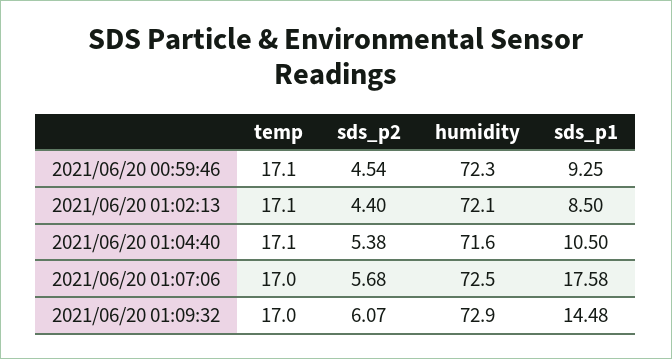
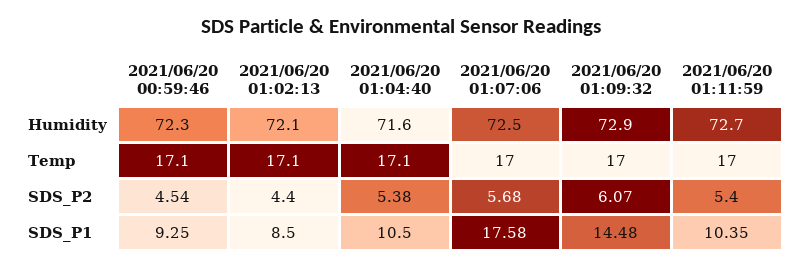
humidity, 2021/06/20 01:11:59: none -> 72.7
temp, 2021/06/20 01:11:59: none -> 17
sds_p2, 2021/06/20 01:11:59: none -> 5.4
sds_p1, 2021/06/20 01:11:59: none -> 10.35

